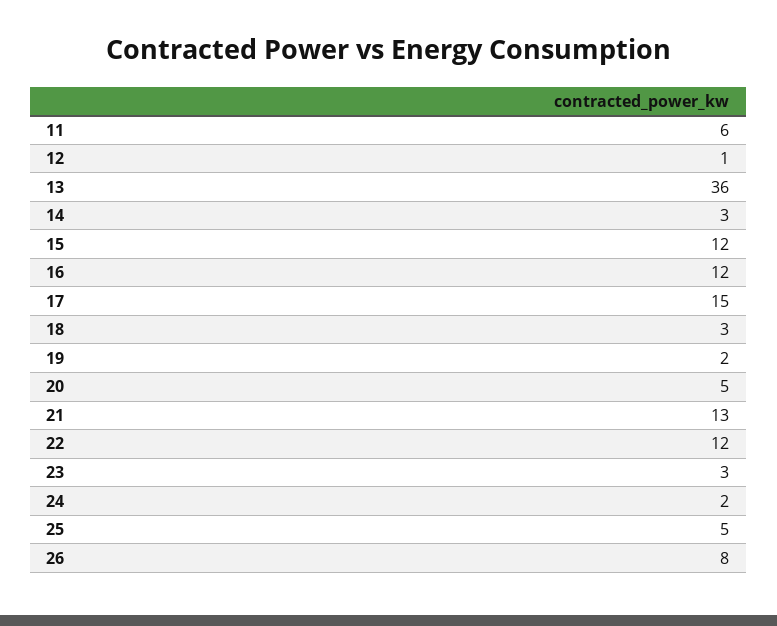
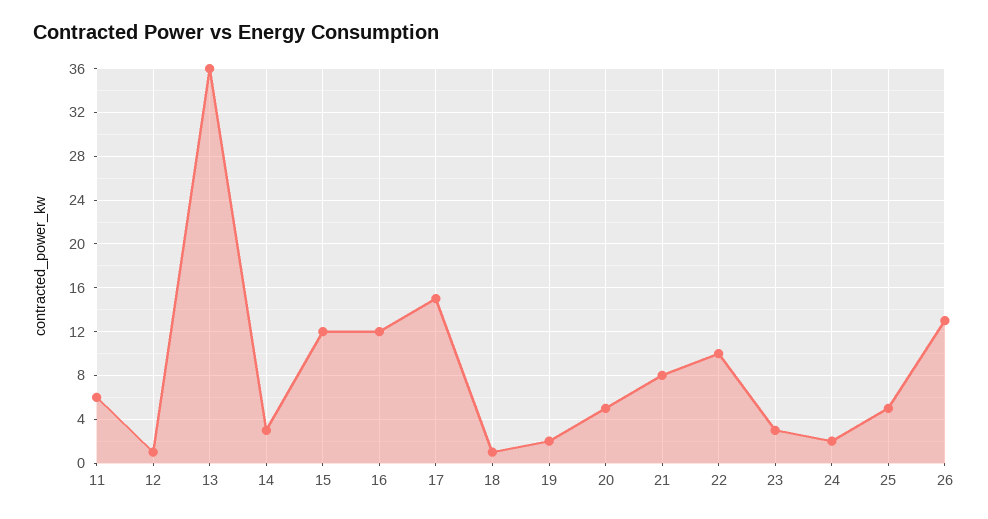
18: 3 -> 1
21: 13 -> 8
22: 12 -> 10
26: 8 -> 13

